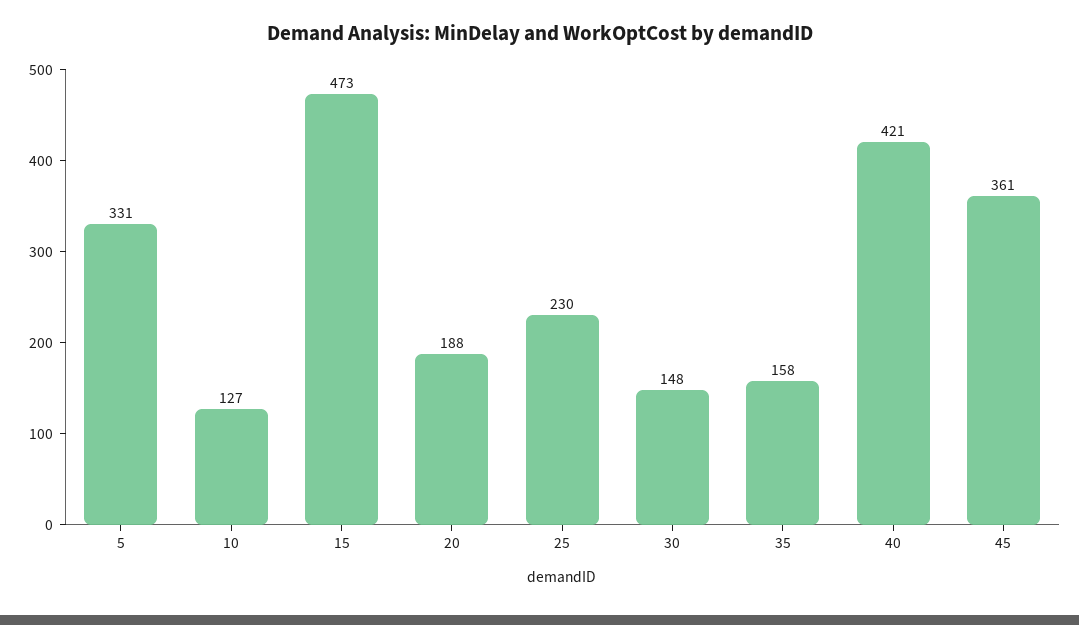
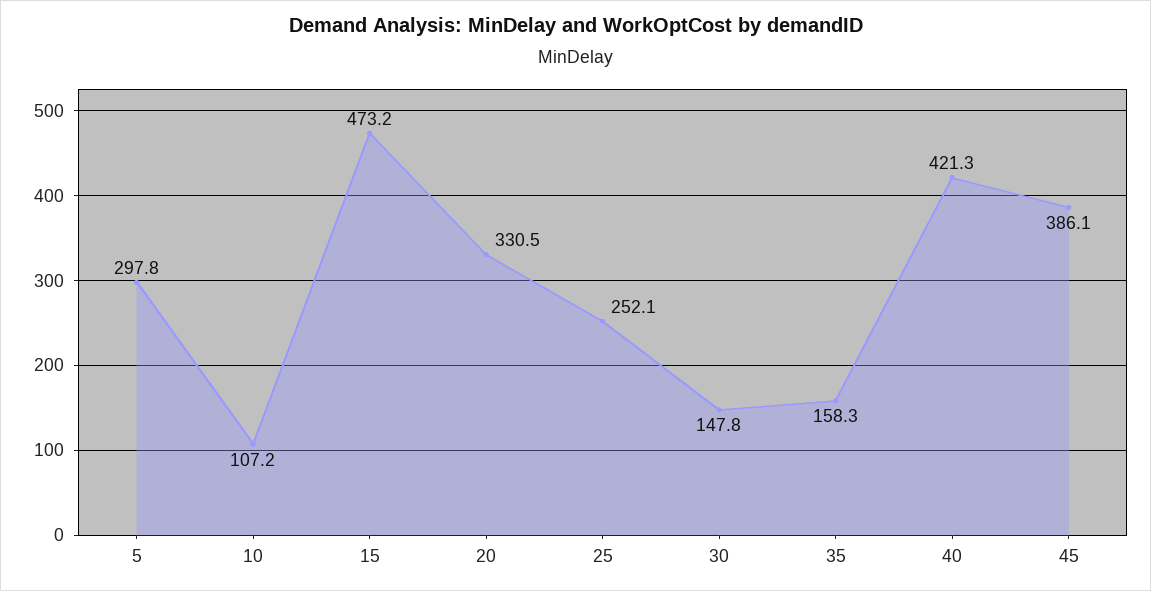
5: 331 -> 297.8
10: 127 -> 107.2
20: 188 -> 330.5
25: 230 -> 252.1
45: 361 -> 386.1

